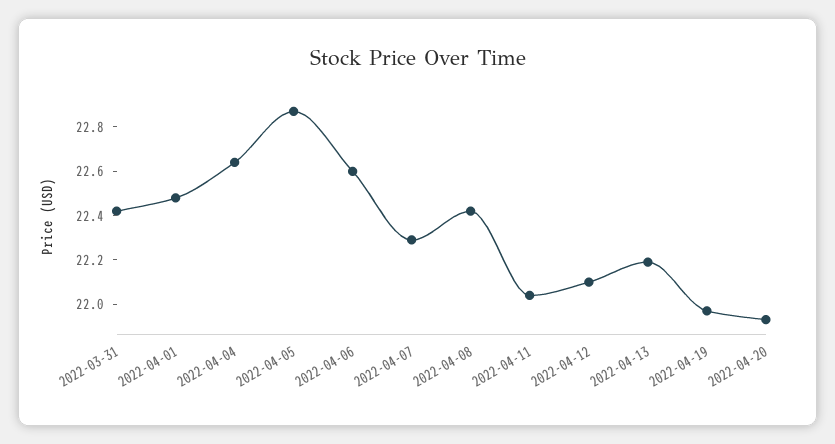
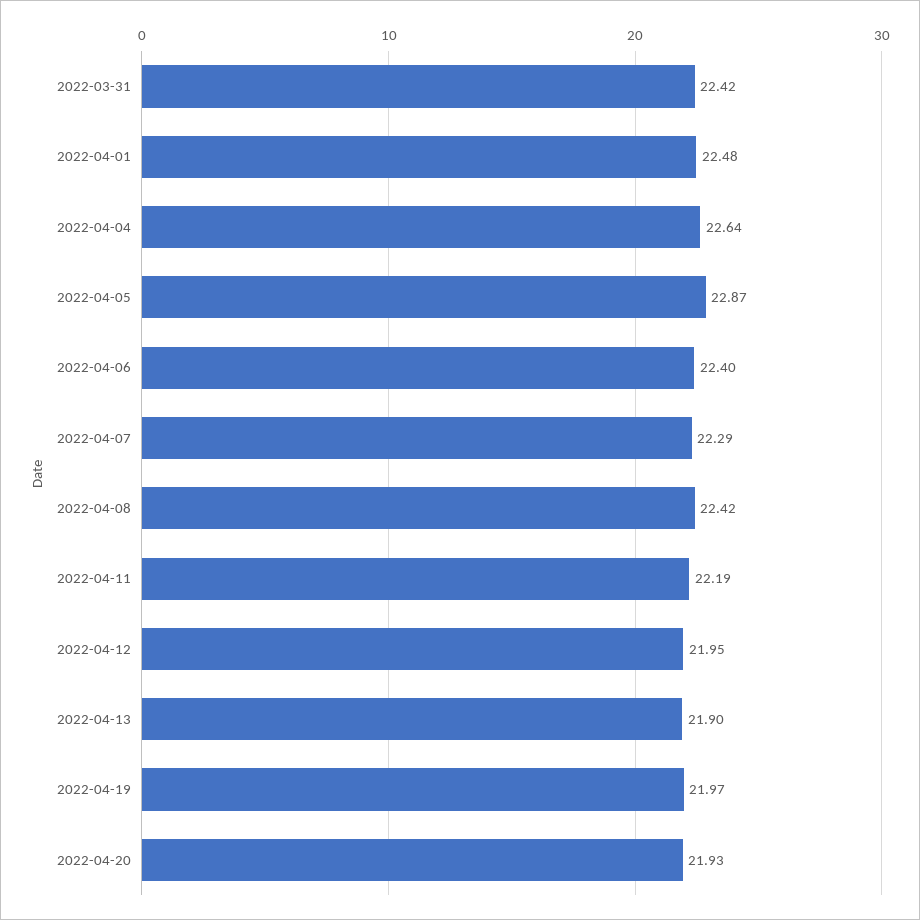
2022-04-06: 22.6 -> 22.4
2022-04-11: 22.05 -> 22.19
2022-04-12: 22.1 -> 21.95
2022-04-13: 22.2 -> 21.9

